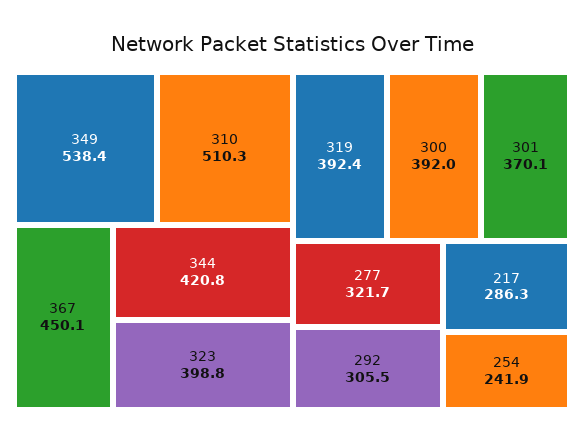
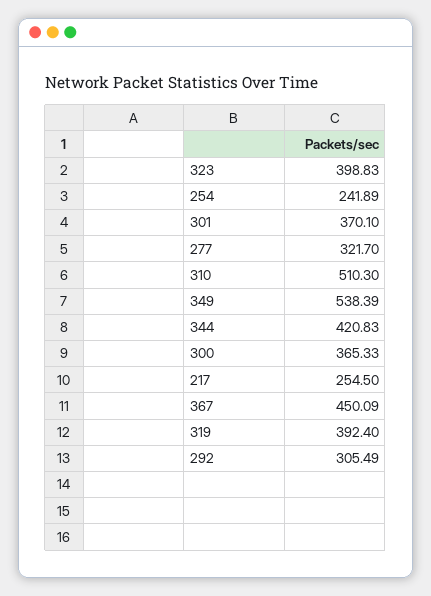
300: 392 -> 365.33
217: 286.3 -> 254.5

